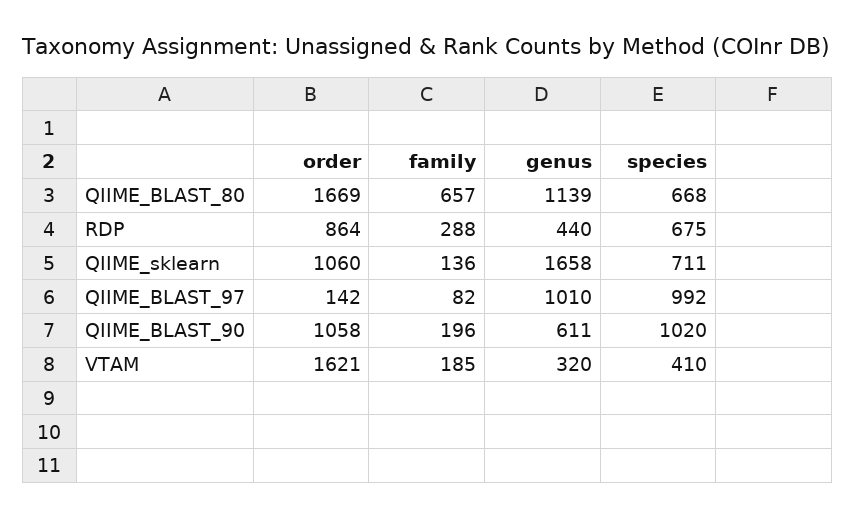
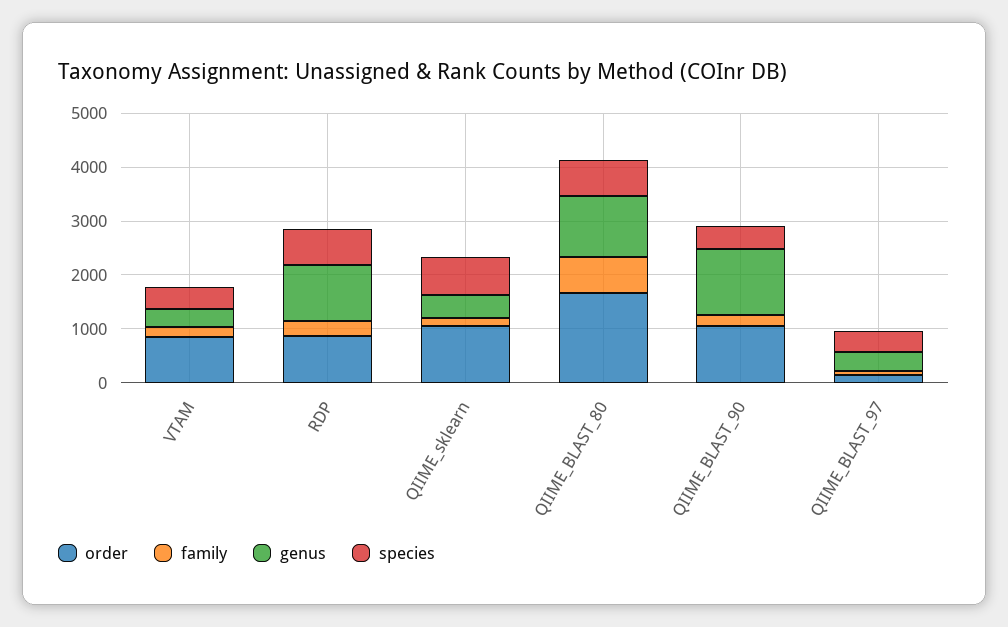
genus, RDP: 440 -> 1000
genus, QIIME_sklearn: 1658 -> 400
genus, QIIME_BLAST_97: 1010 -> 400
species, QIIME_BLAST_97: 992 -> 400
genus, QIIME_BLAST_90: 611 -> 1200
species, QIIME_BLAST_90: 1020 -> 400
order, VTAM: 1621 -> 800

